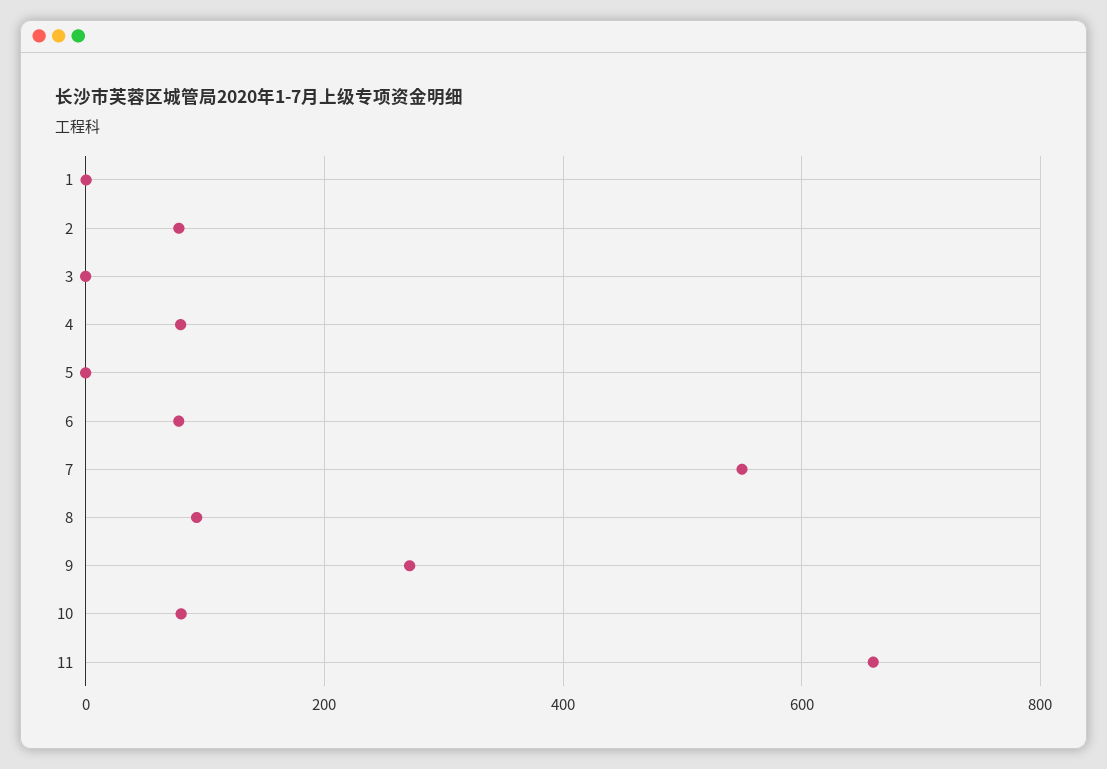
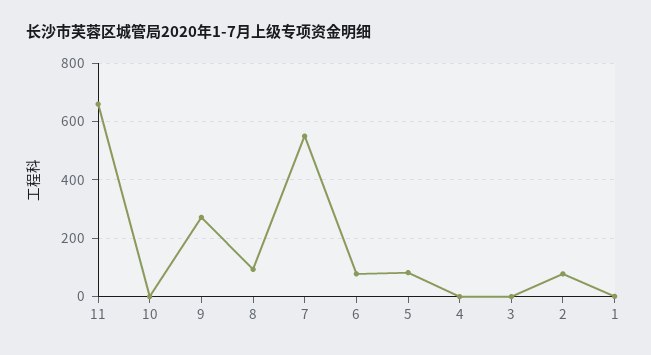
4: 80 -> 0
5: 0 -> 75
10: 80 -> 0

